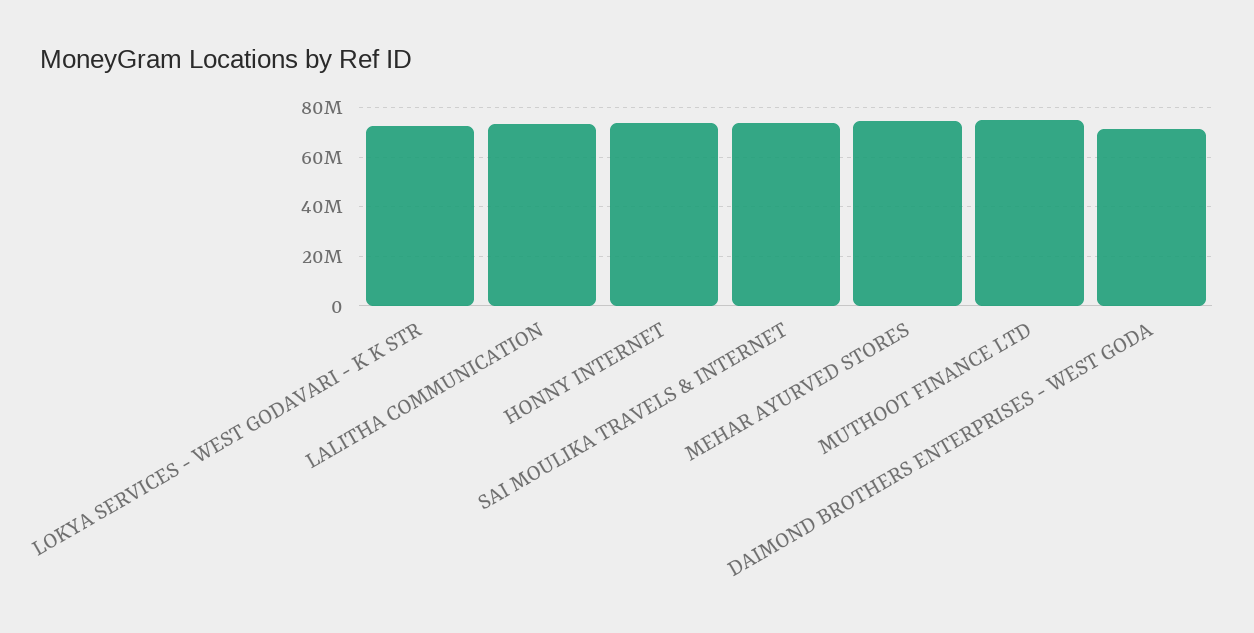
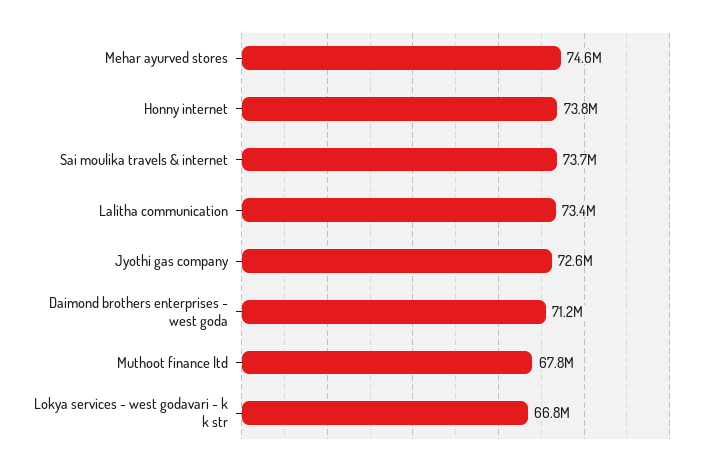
LOKYA SERVICES - WEST GODAVARI - K K STR: 72500000 -> 66800000
MUTHOOT FINANCE LTD: 75000000 -> 67800000
Jyothi gas company: none -> 72600000

